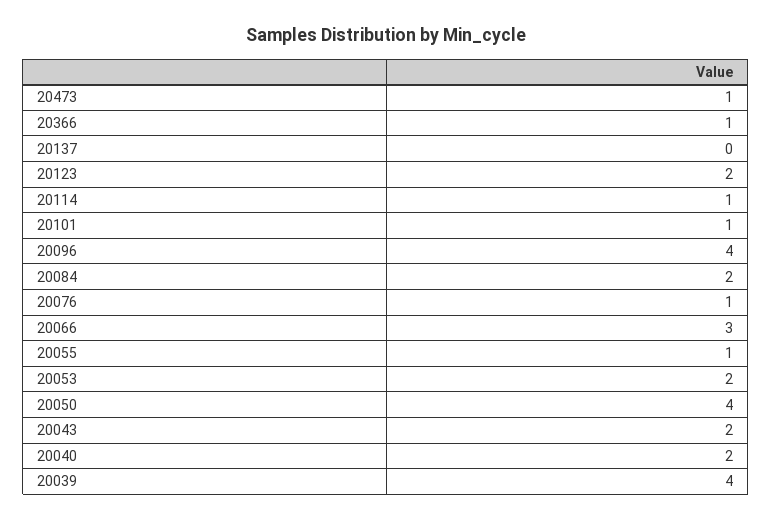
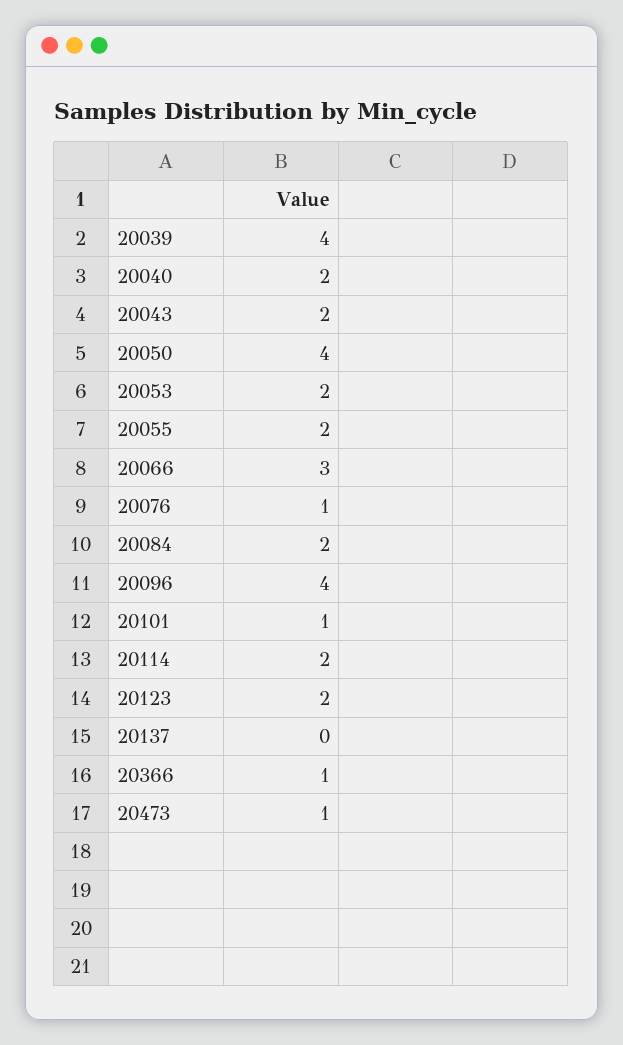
20114: 1 -> 2
20055: 1 -> 2

